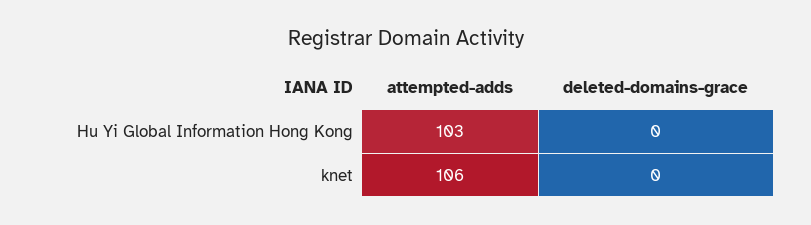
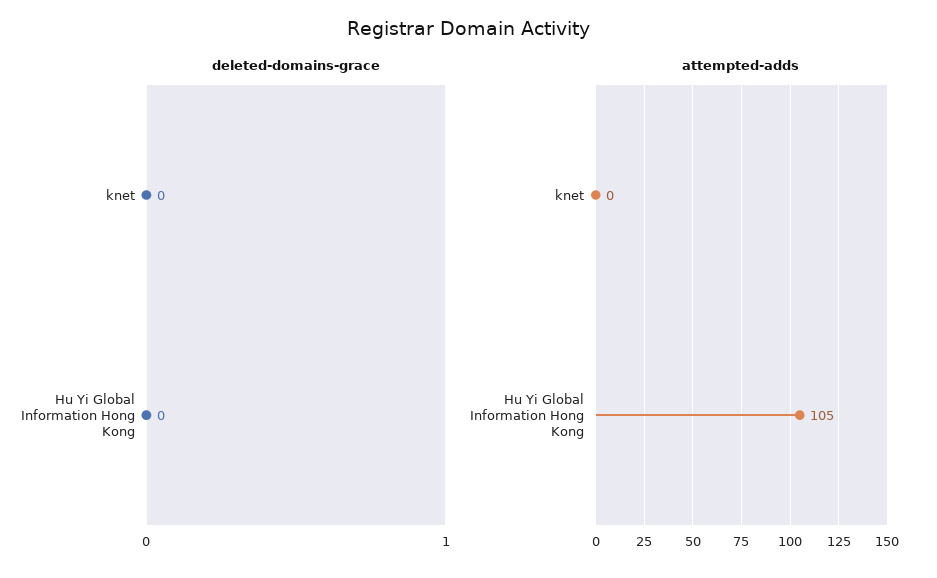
attempted-adds, Hu Yi Global Information Hong Kong: 103 -> 105
attempted-adds, knet: 106 -> 0

